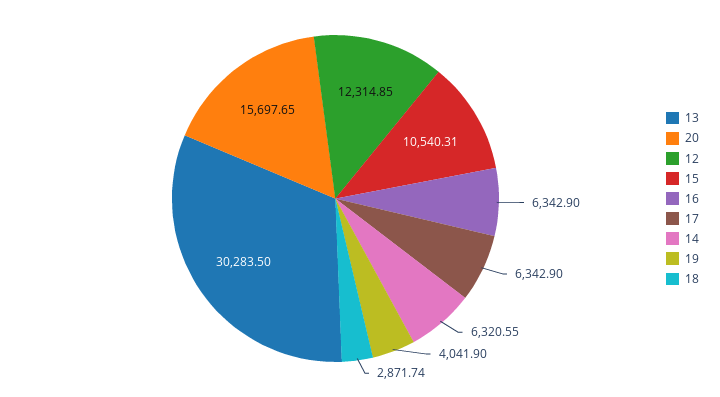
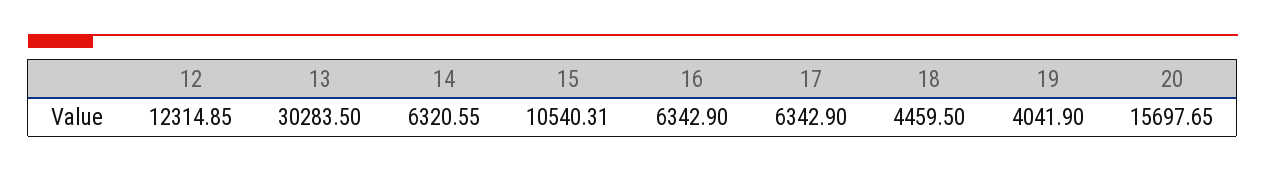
18: 2871.74 -> 4459.5

